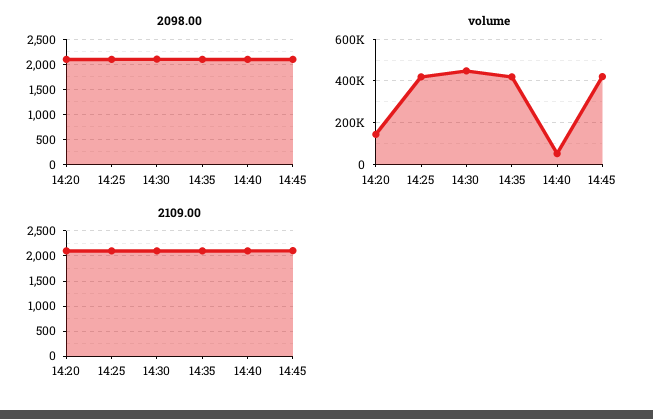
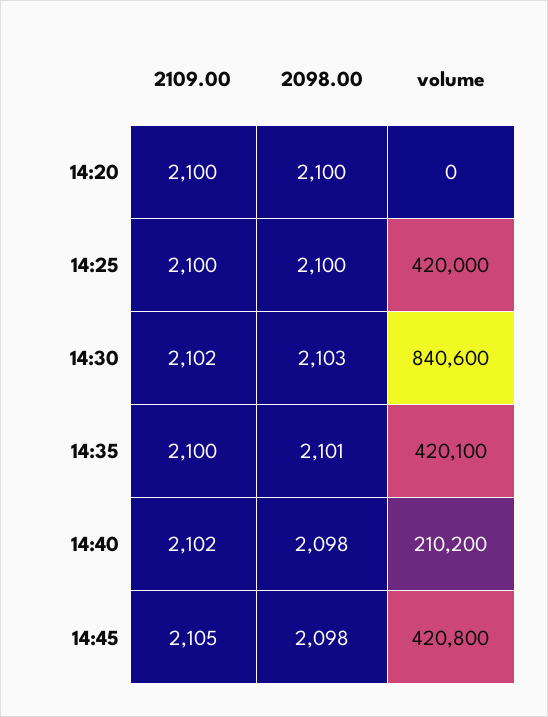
volume, 14:20: 150000 -> 0
volume, 14:30: 450000 -> 840600
volume, 14:40: 50000 -> 210200

